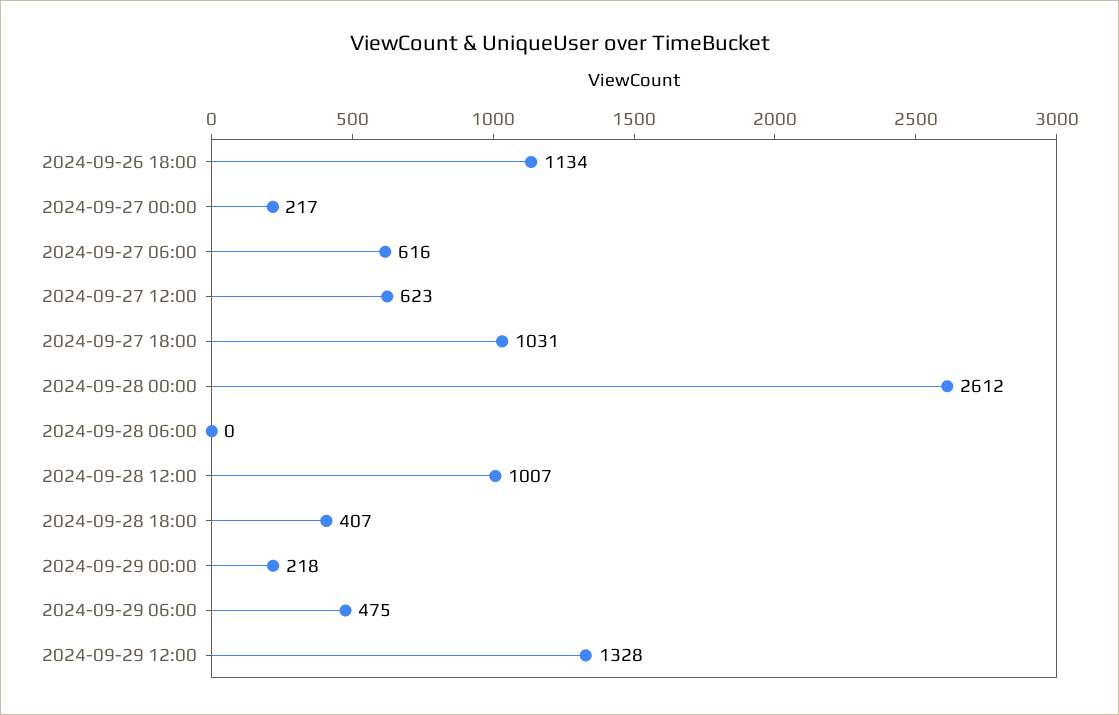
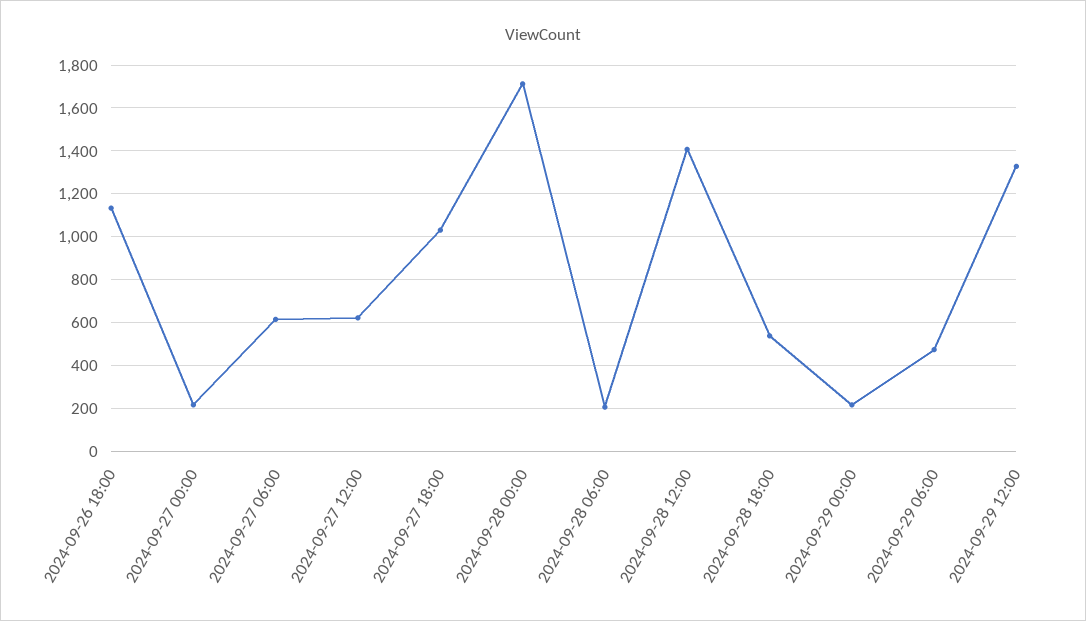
2024-09-28 00:00: 2612 -> 1700
2024-09-28 06:00: 0 -> 200
2024-09-28 12:00: 1007 -> 1400
2024-09-28 18:00: 407 -> 550

